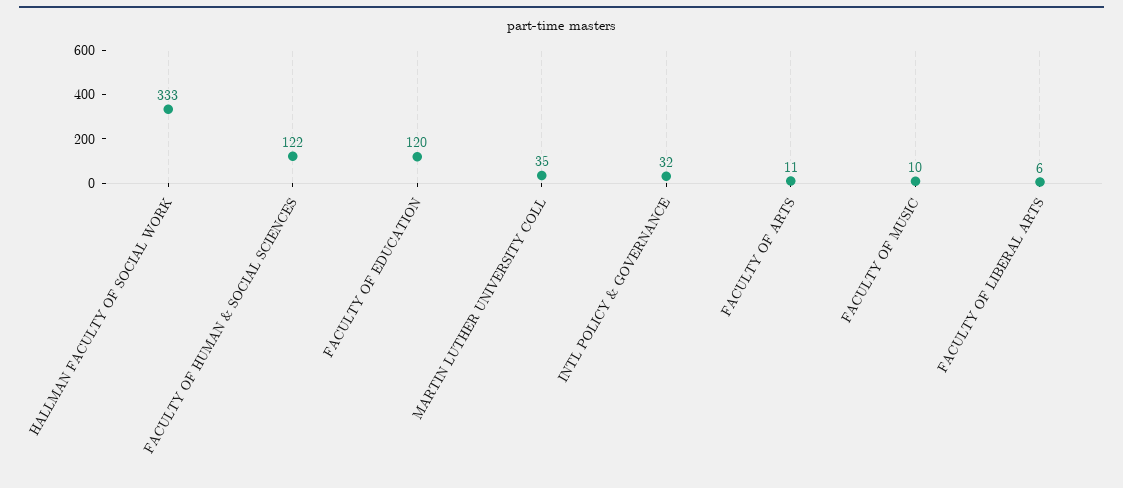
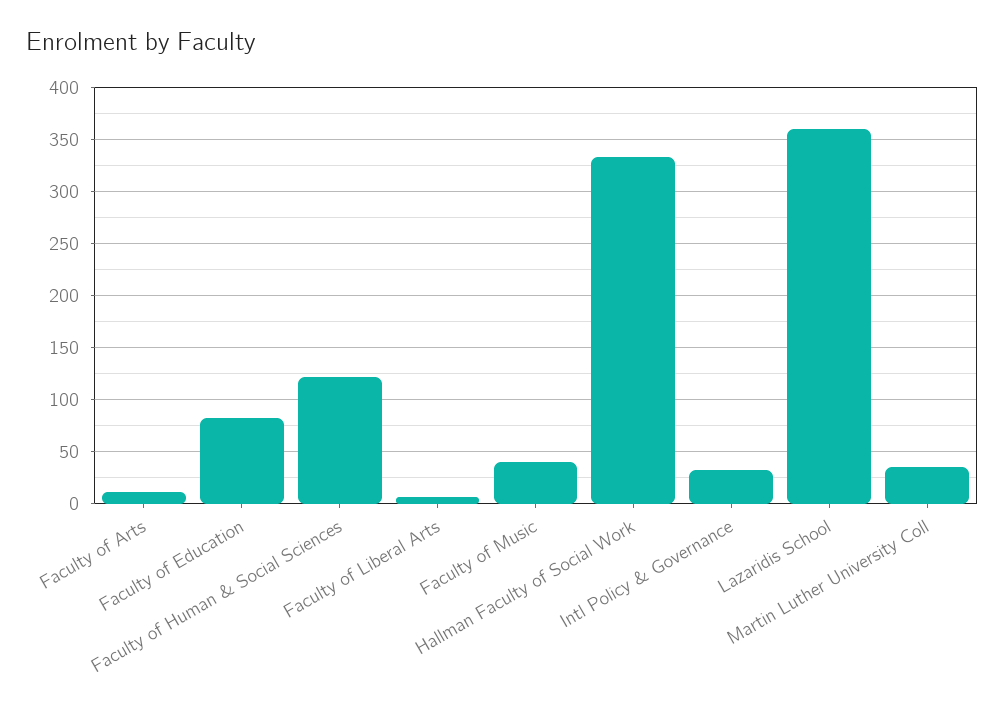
FACULTY OF EDUCATION: 120 -> 80
FACULTY OF MUSIC: 10 -> 40
Lazaridis School: none -> 360

